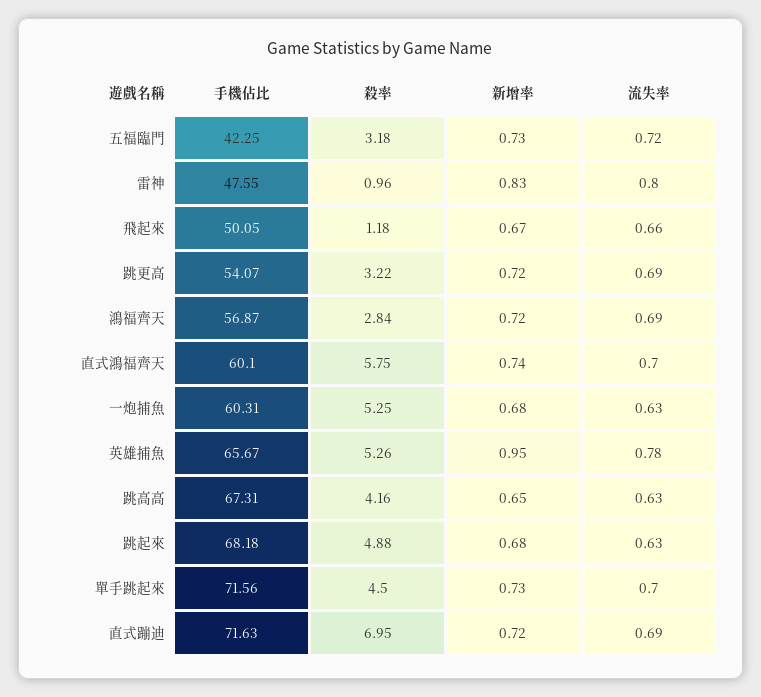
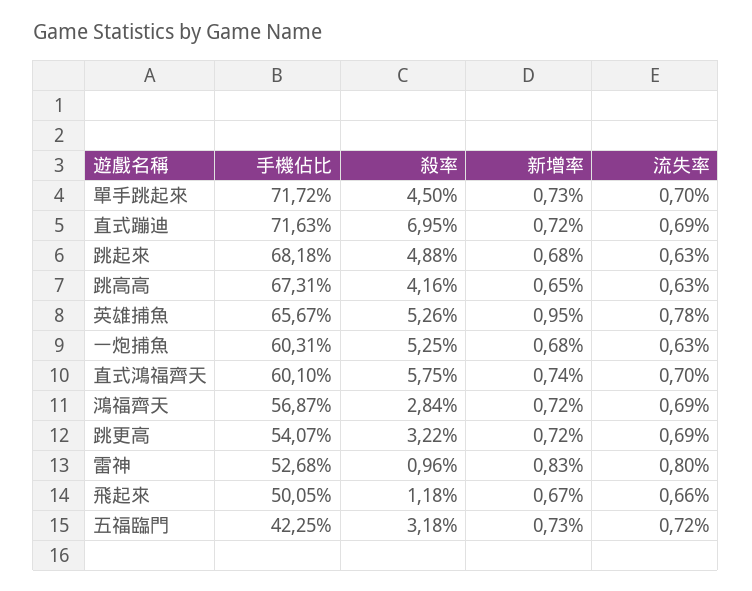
手機佔比, 雷神: 47.55 -> 52.68
手機佔比, 單手跳起來: 71.56 -> 71.72

